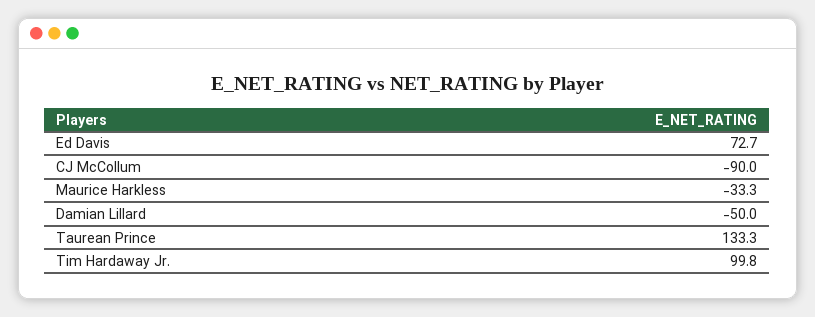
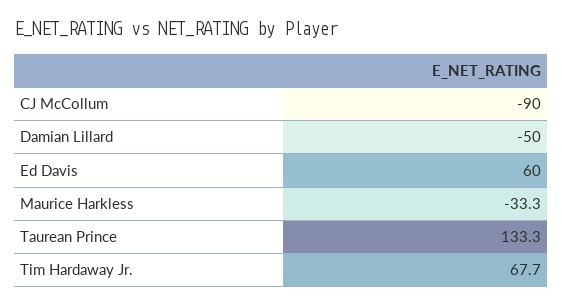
Ed Davis: 72.7 -> 60
Tim Hardaway Jr.: 99.8 -> 67.7

